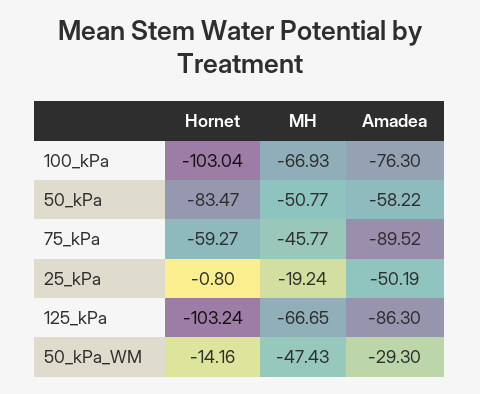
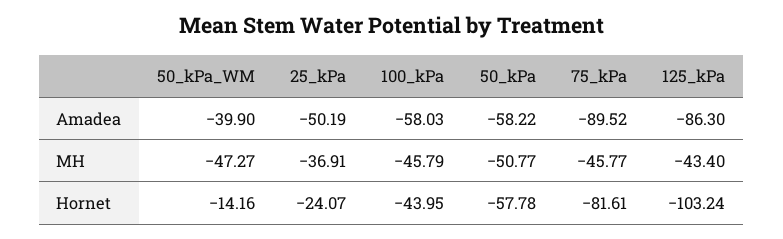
Hornet, 100_kPa: -103.04 -> -43.95
MH, 100_kPa: -66.93 -> -45.79
Amadea, 100_kPa: -76.3 -> -58.03
Hornet, 50_kPa: -83.47 -> -57.78
Hornet, 75_kPa: -59.27 -> -81.61
Hornet, 25_kPa: -0.8 -> -24.07
MH, 25_kPa: -19.24 -> -36.91
MH, 125_kPa: -66.65 -> -43.4
MH, 50_kPa_WM: -47.43 -> -47.27
Amadea, 50_kPa_WM: -29.3 -> -39.9

